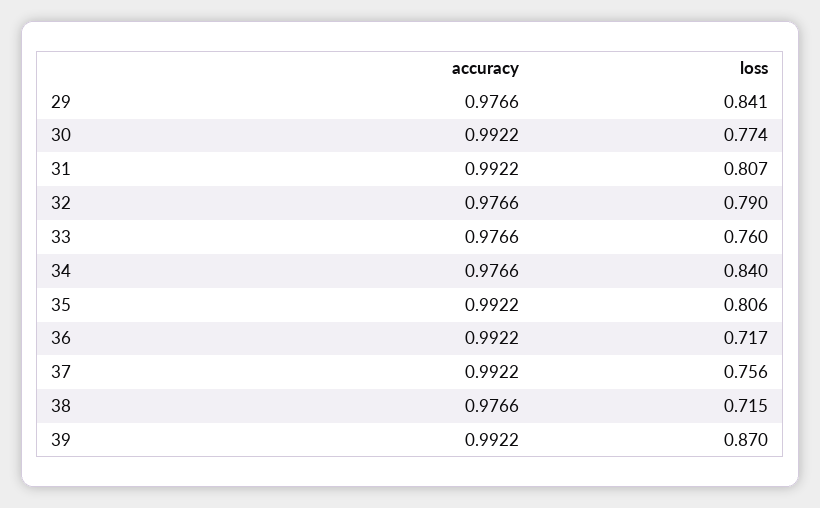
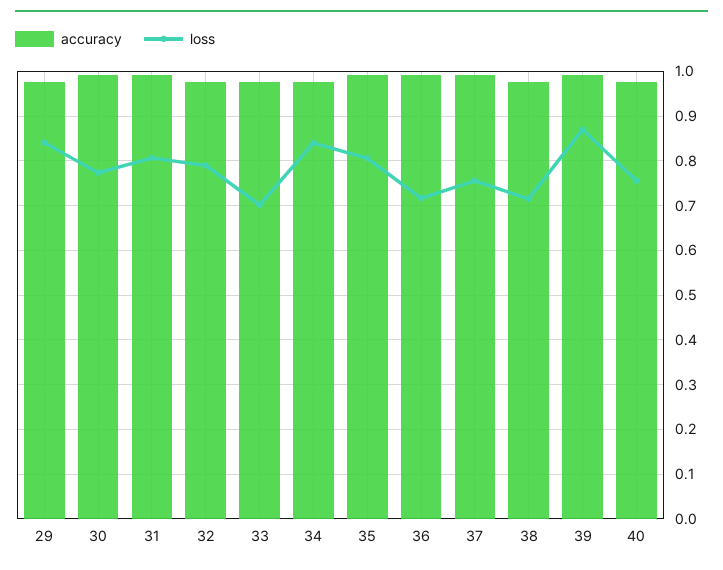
loss, 33: 0.76 -> 0.7
accuracy, 40: none -> 0.98
loss, 40: none -> 0.76

